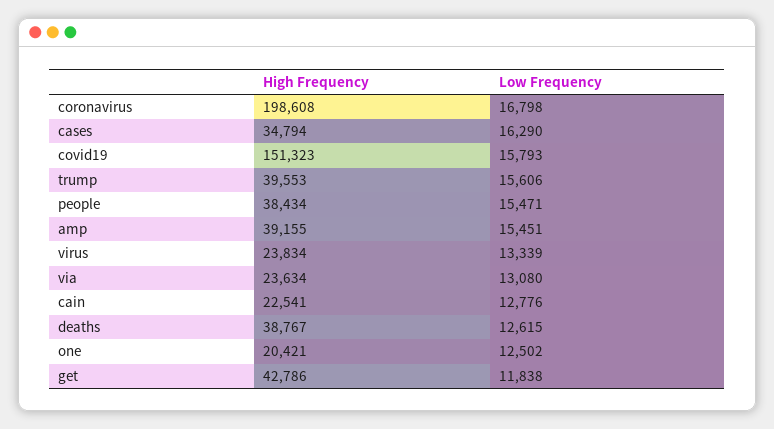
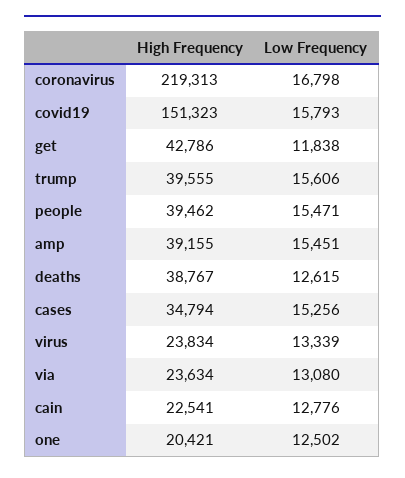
High Frequency, coronavirus: 198608 -> 219313
Low Frequency, cases: 16290 -> 15256
High Frequency, trump: 39553 -> 39555
High Frequency, people: 38434 -> 39462

